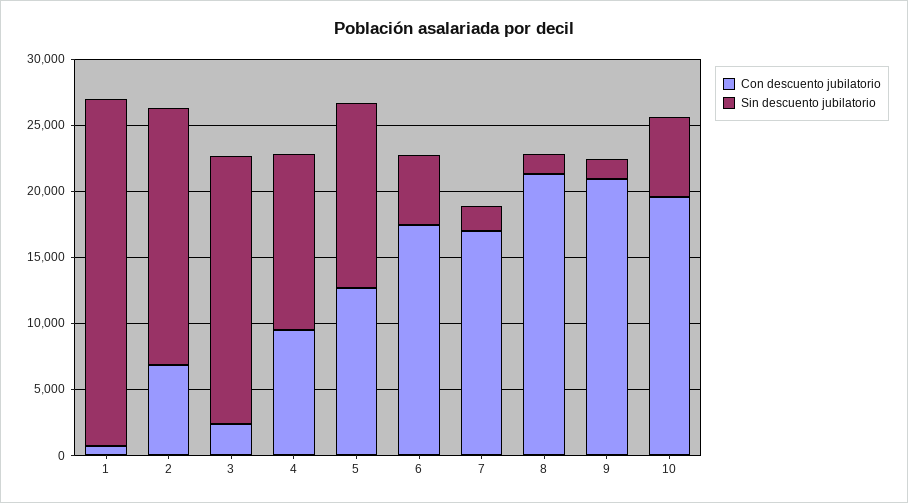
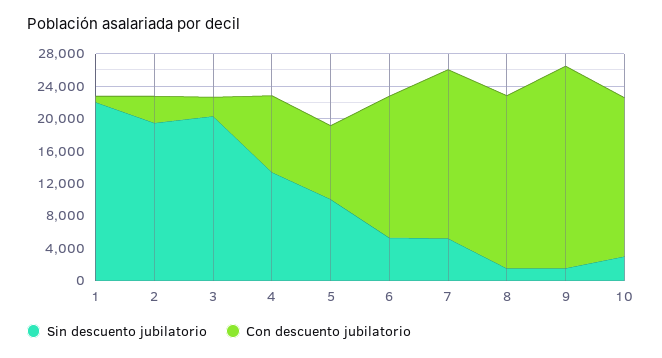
Sin descuento jubilatorio, 1: 26000 -> 22000
Con descuento jubilatorio, 2: 7000 -> 3000
Con descuento jubilatorio, 5: 13000 -> 9000
Sin descuento jubilatorio, 5: 14000 -> 10000
Con descuento jubilatorio, 7: 17000 -> 21000
Sin descuento jubilatorio, 7: 2000 -> 5000
Con descuento jubilatorio, 9: 21000 -> 25000
Sin descuento jubilatorio, 10: 6000 -> 3000

